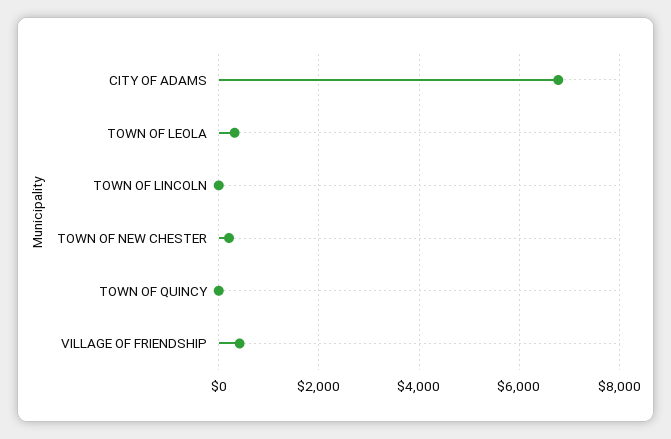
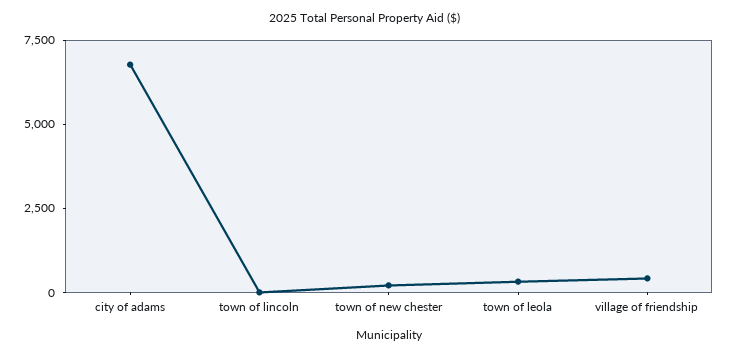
TOWN OF QUINCY: 0 -> none

